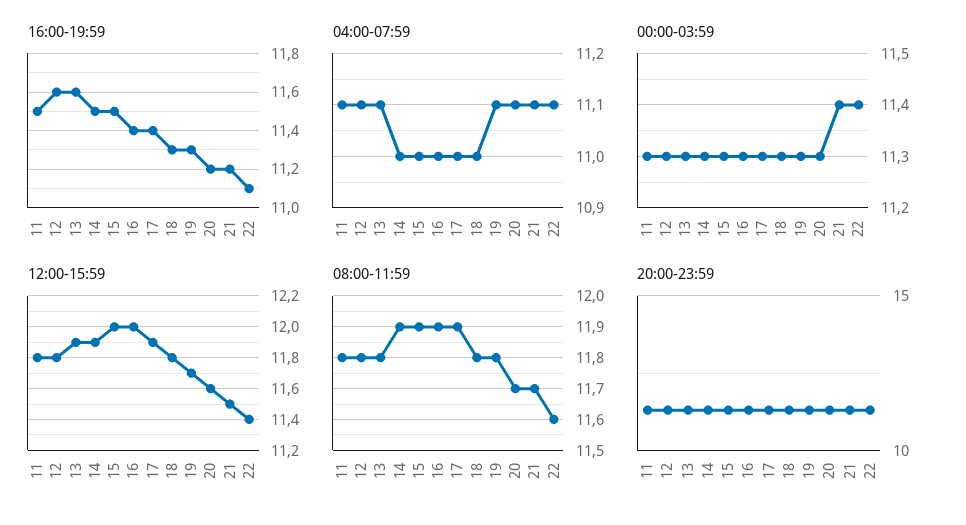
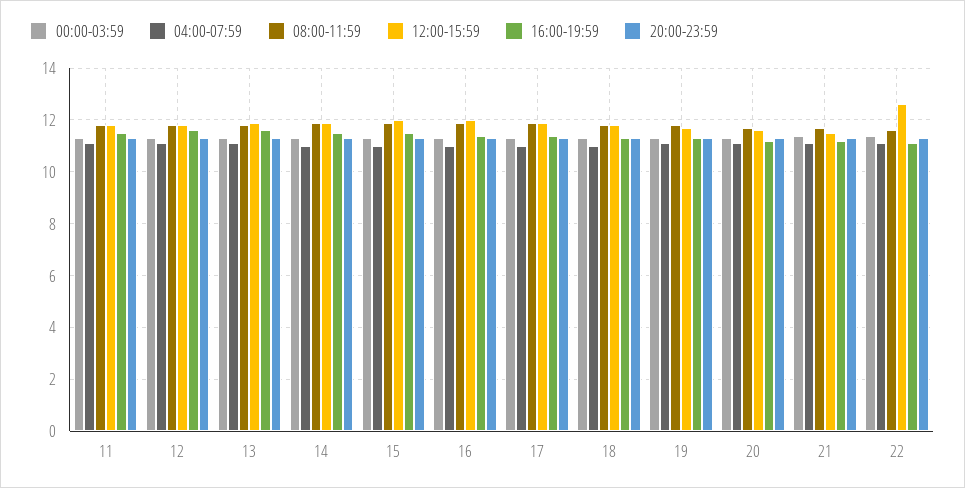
12:00-15:59, 22: 11.4 -> 12.5

